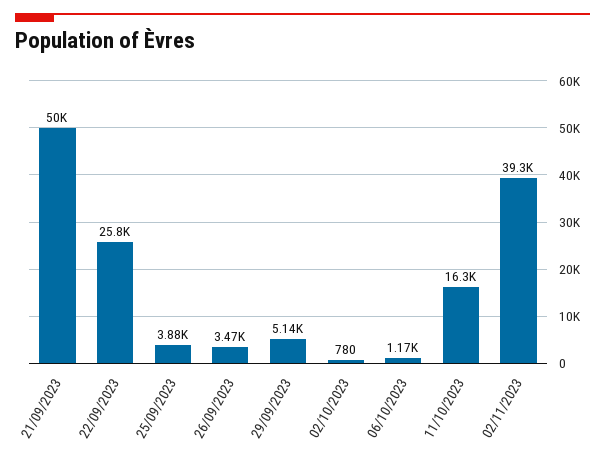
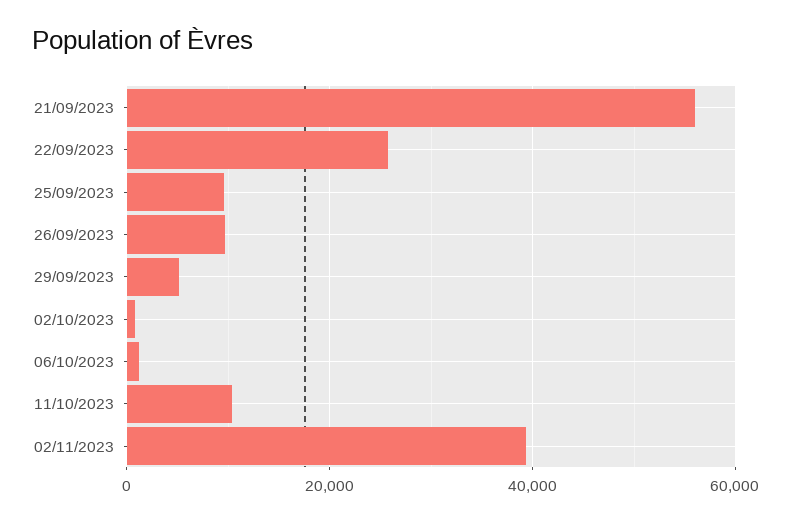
21/09/2023: 50000 -> 56000
25/09/2023: 3880 -> 10000
26/09/2023: 3470 -> 10000
11/10/2023: 16300 -> 10000

